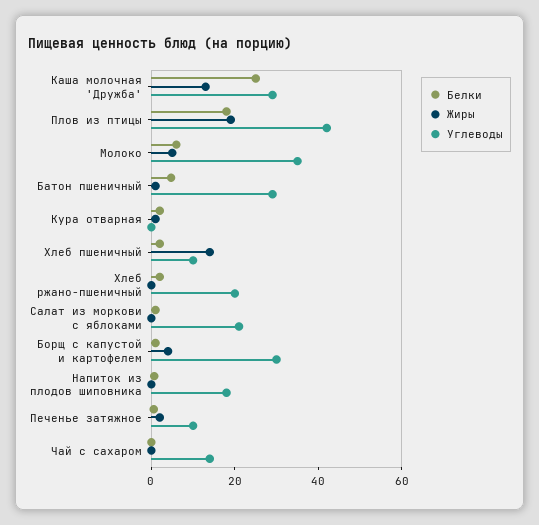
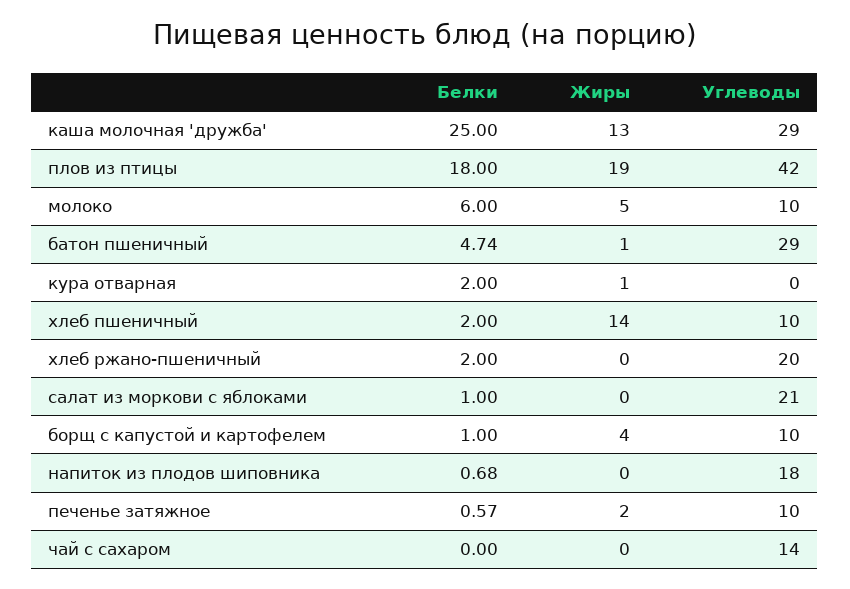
Углеводы, Молоко: 35 -> 10
Углеводы, Борщ с капустой и картофелем: 30 -> 10

